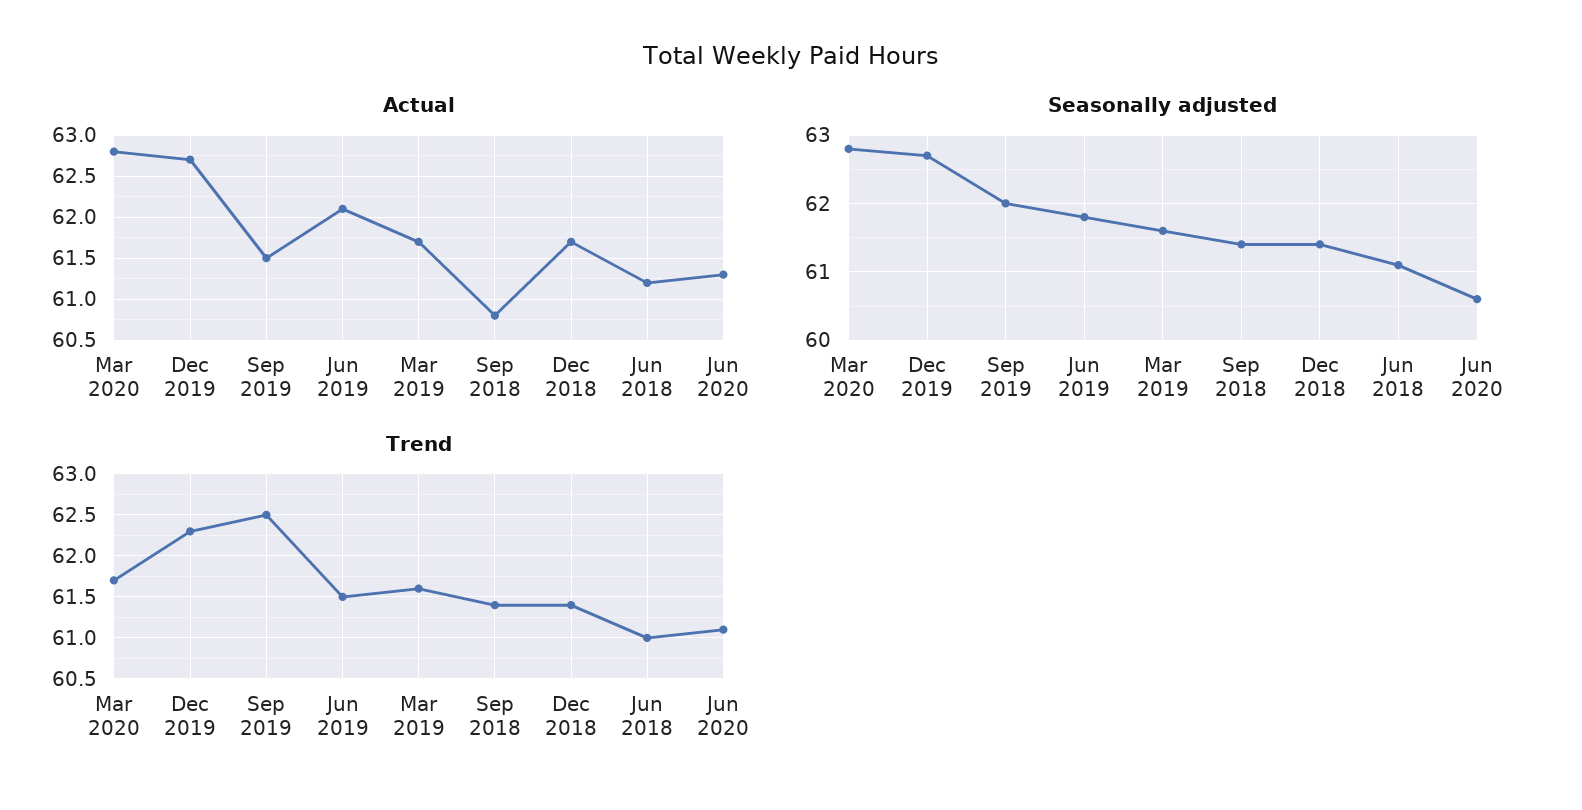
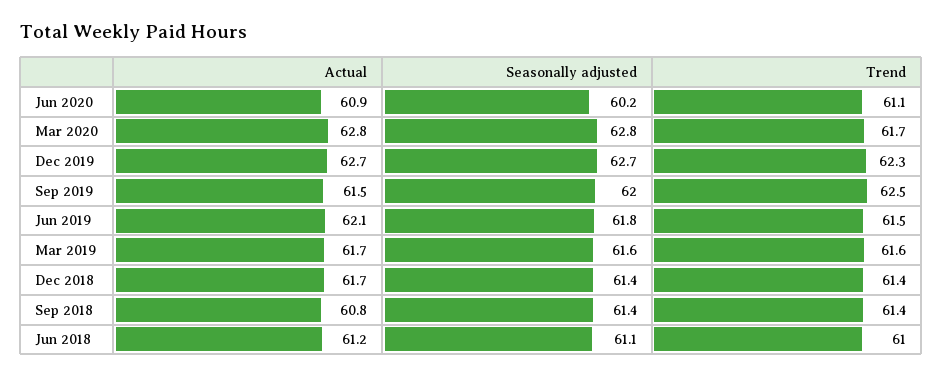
Actual, Jun 2020: 61.3 -> 60.9
Seasonally adjusted, Jun 2020: 60.6 -> 60.2

